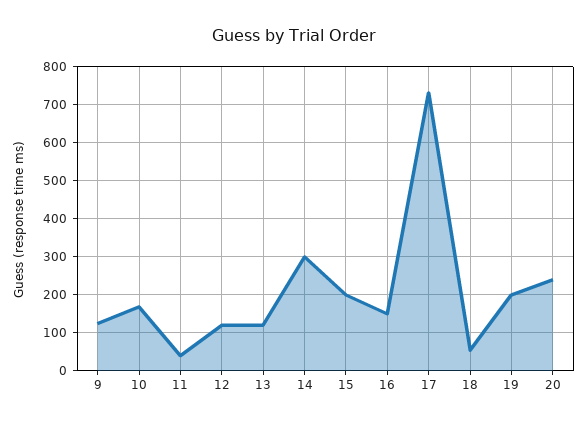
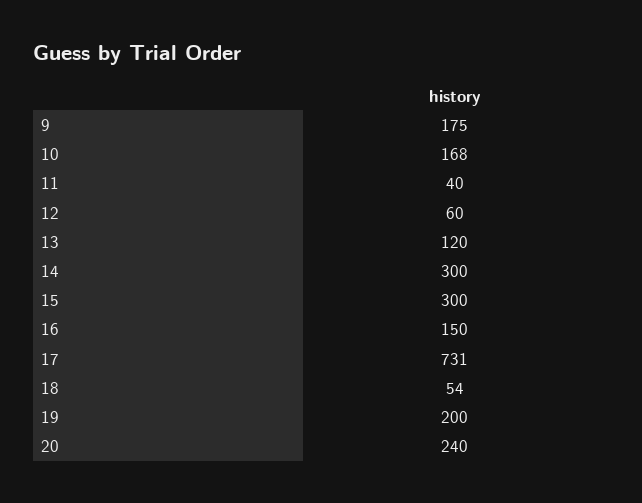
9: 120 -> 175
12: 120 -> 60
15: 200 -> 300

